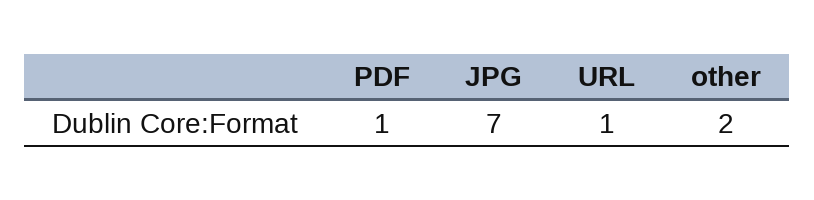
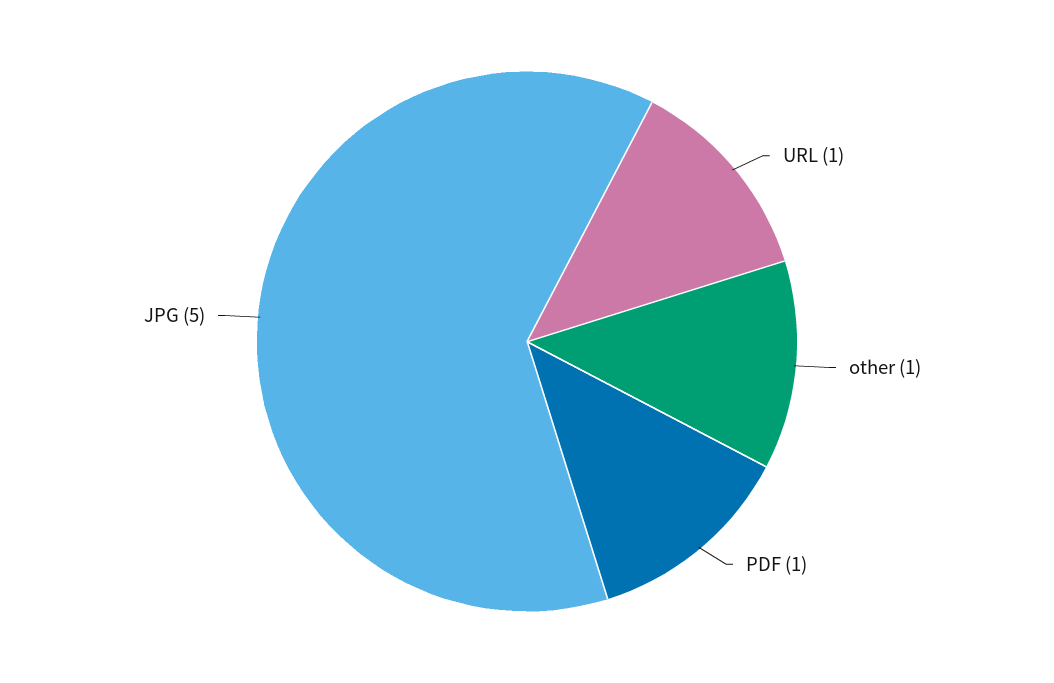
JPG: 7 -> 5
other: 2 -> 1

